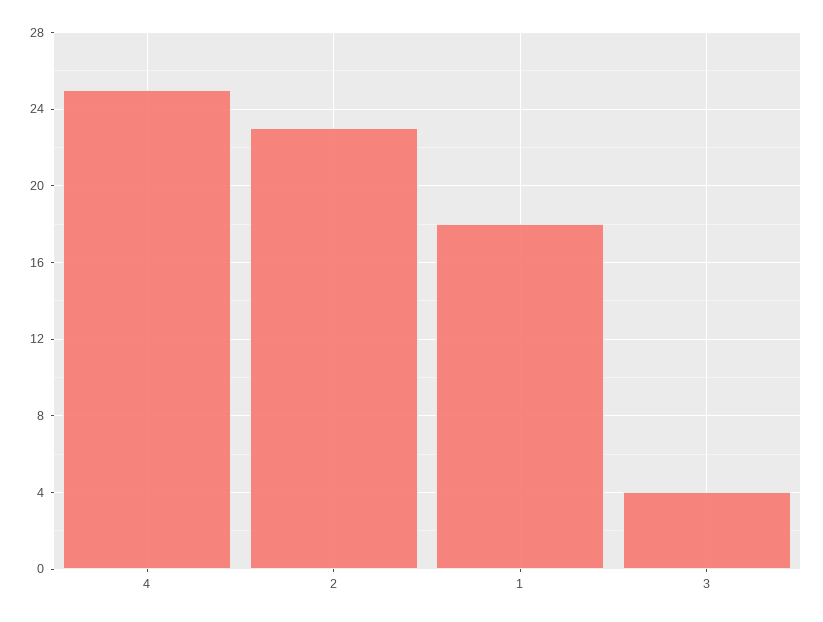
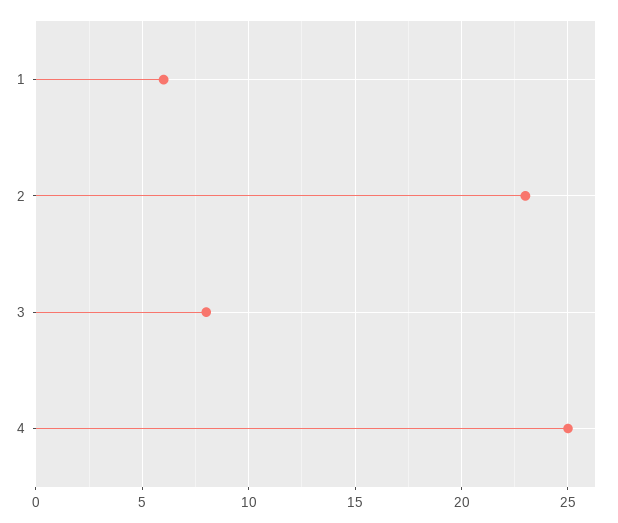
1: 18 -> 6
3: 4 -> 8

